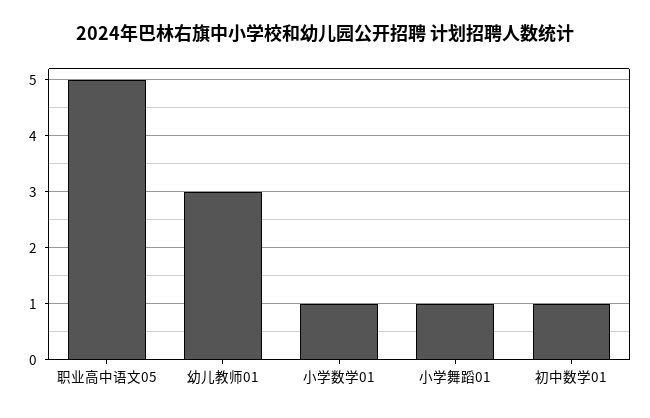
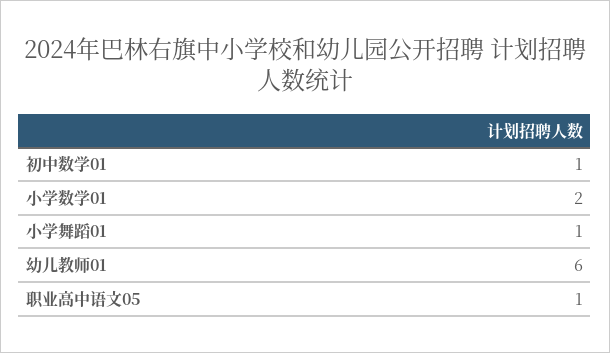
职业高中语文05: 5 -> 1
幼儿教师01: 3 -> 6
小学数学01: 1 -> 2

